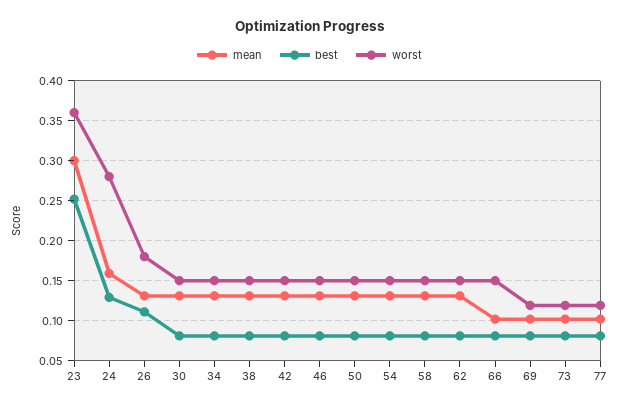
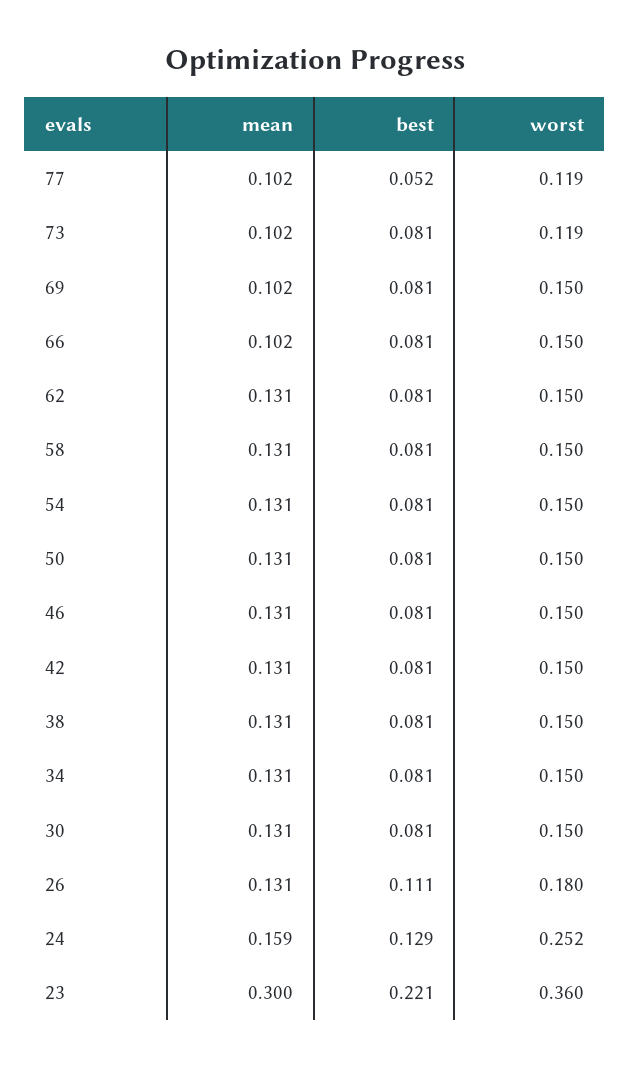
best, 23: 0.25 -> 0.221
worst, 24: 0.28 -> 0.252
worst, 69: 0.12 -> 0.15
best, 77: 0.08 -> 0.052

